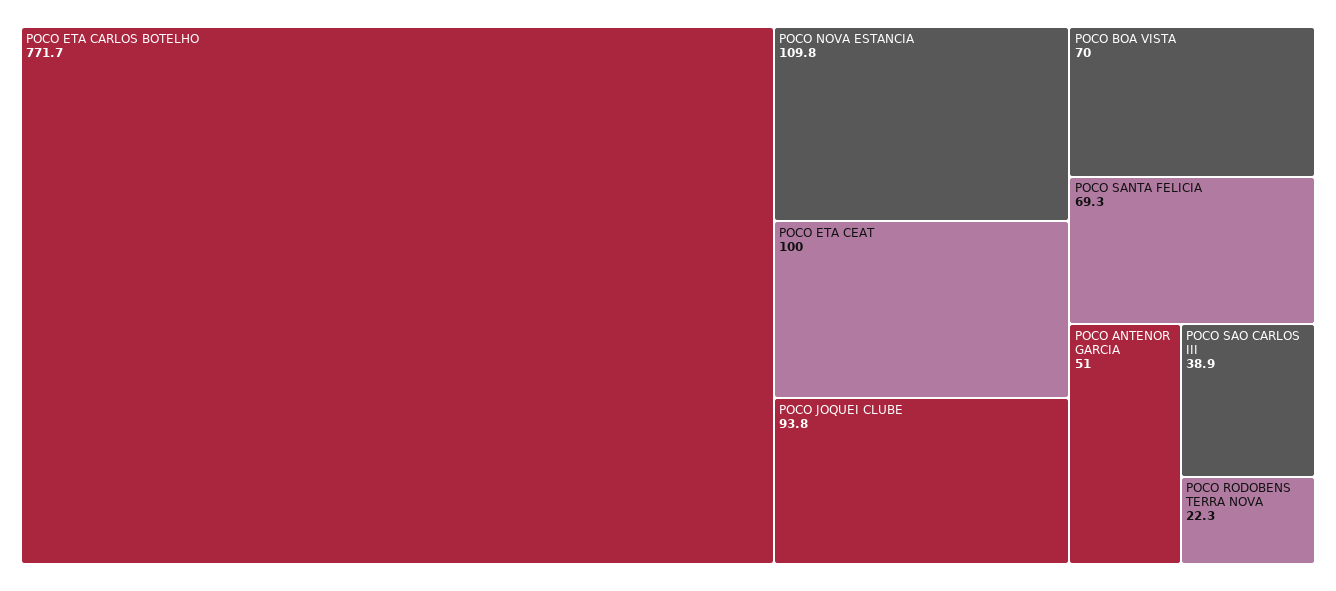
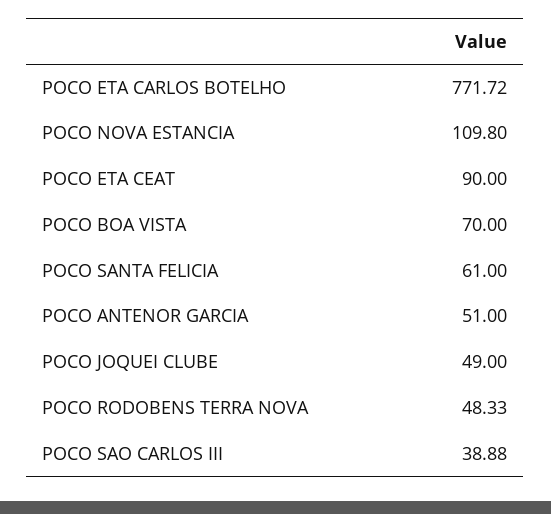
POCO ETA CEAT: 100 -> 90
POCO JOQUEI CLUBE: 93.8 -> 49
POCO SANTA FELICIA: 69.3 -> 61
POCO RODOBENS TERRA NOVA: 22.3 -> 48.33

